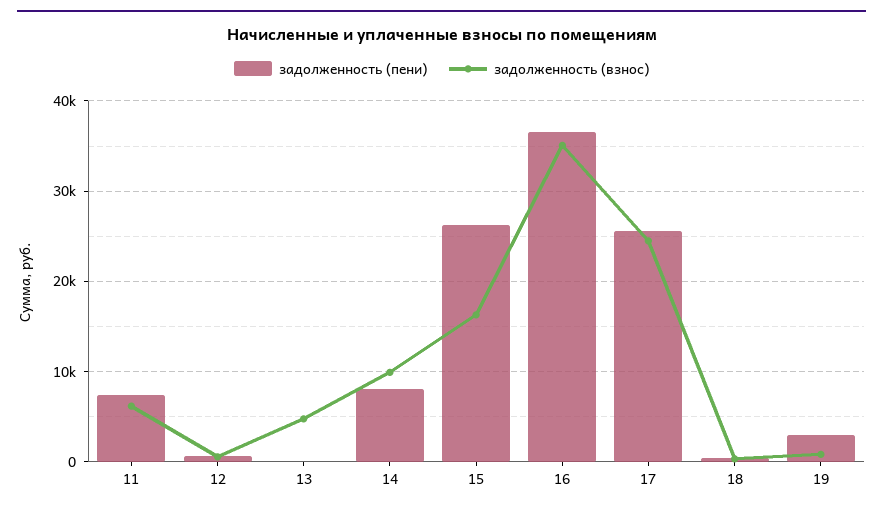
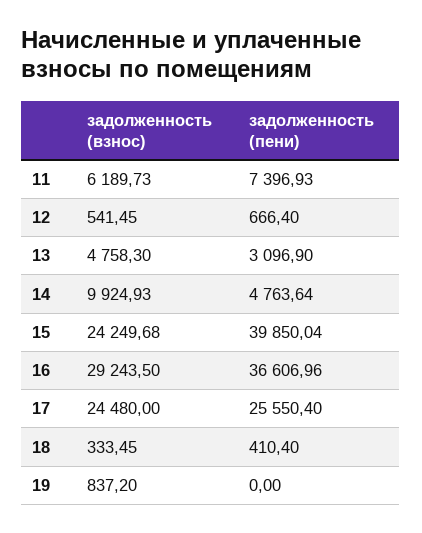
задолженность (пени), 13: 0 -> 3096.9
задолженность (пени), 14: 8000 -> 4763.64
задолженность (пени), 15: 26000 -> 39850.04
задолженность (взнос), 15: 16000 -> 24249.68
задолженность (взнос), 16: 35000 -> 29243.5
задолженность (пени), 19: 3000 -> 0

